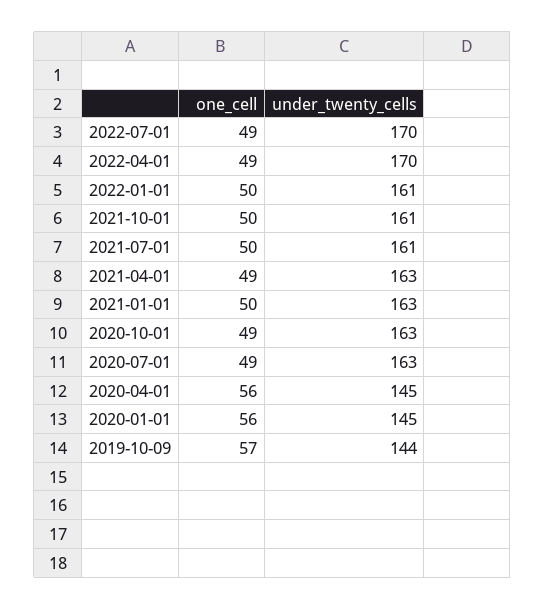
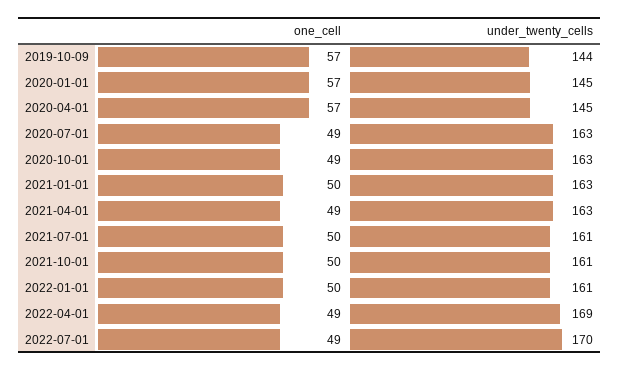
under_twenty_cells, 2022-04-01: 170 -> 169
one_cell, 2020-04-01: 56 -> 57
one_cell, 2020-01-01: 56 -> 57

